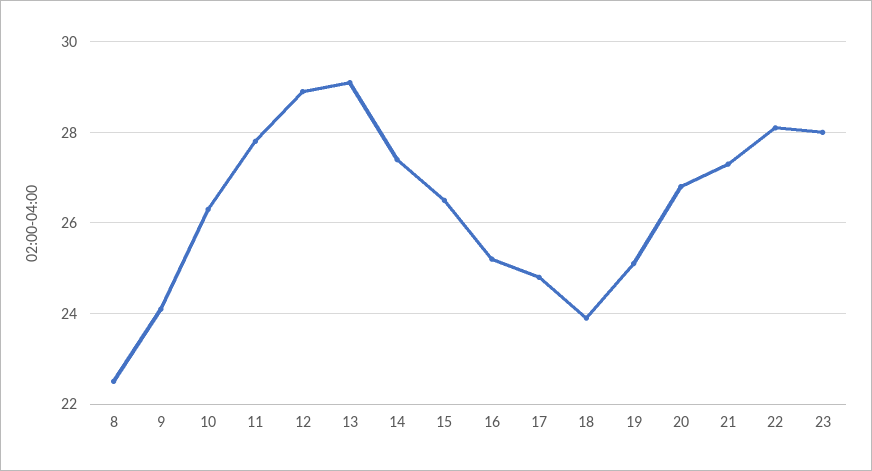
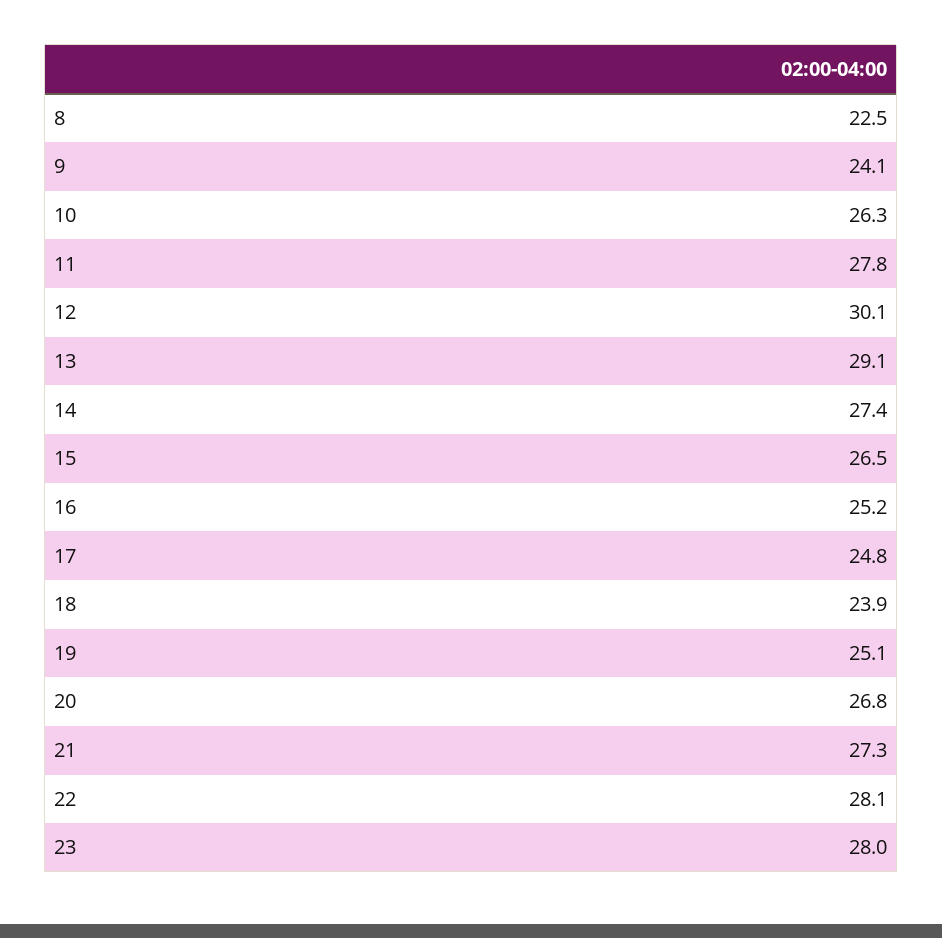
12: 29 -> 30.1

